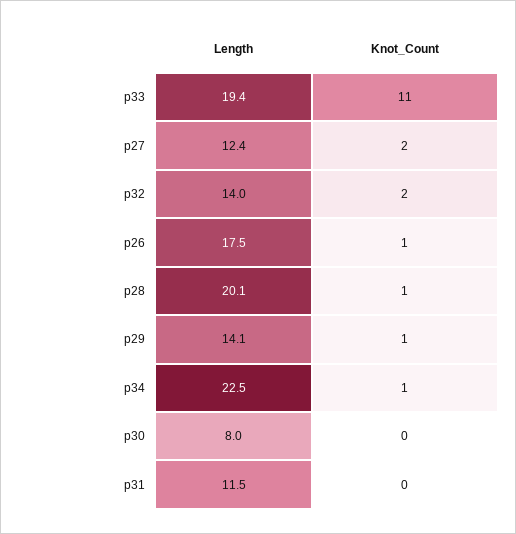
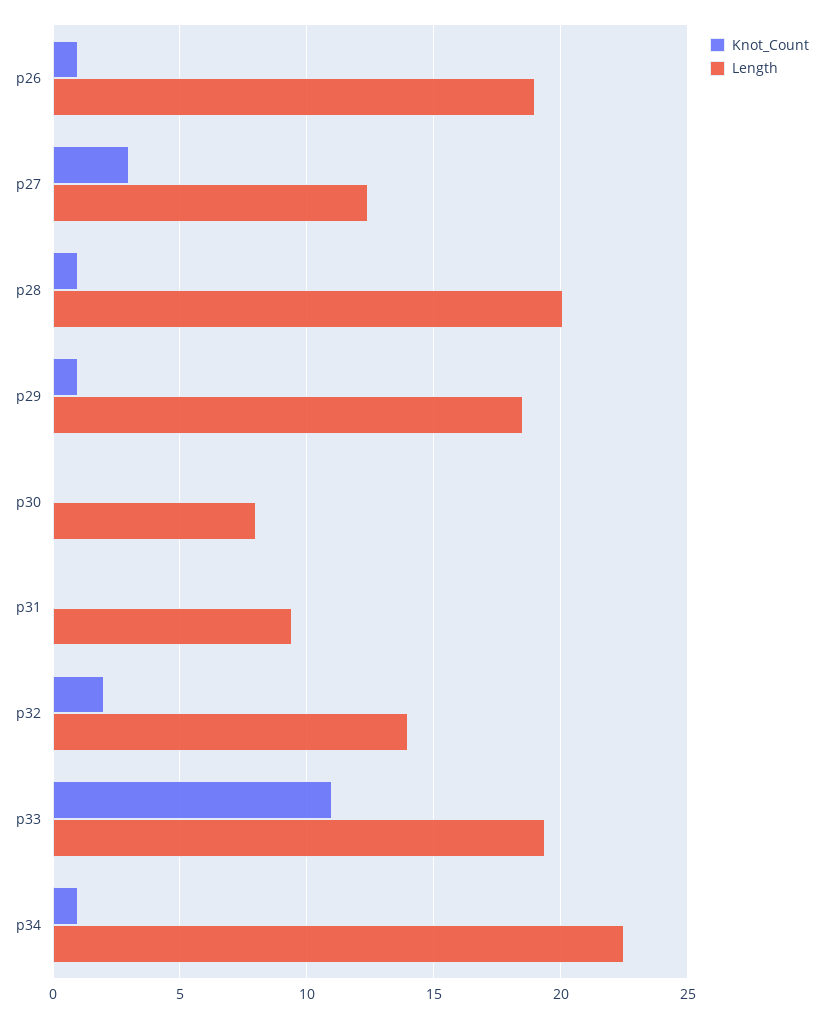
Knot_Count, p27: 2 -> 3
Length, p26: 17.5 -> 19
Length, p29: 14.1 -> 18.5
Length, p31: 11.5 -> 9.5

